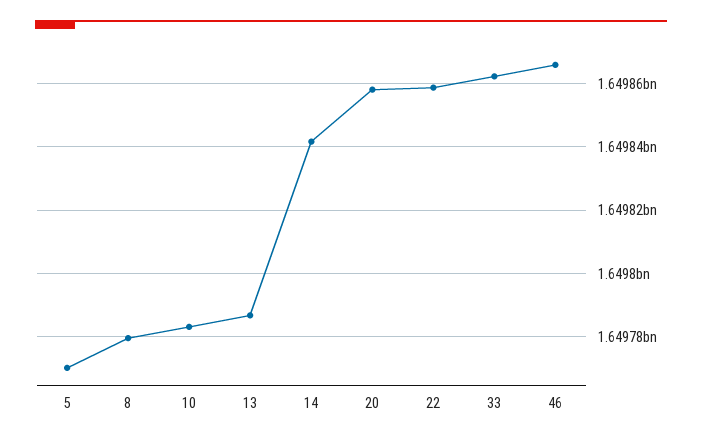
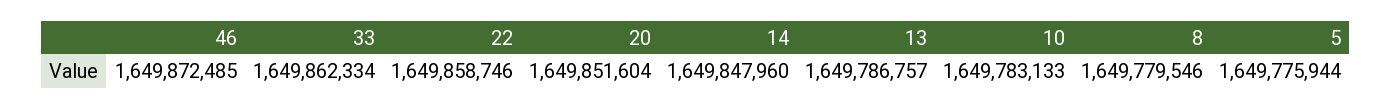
5: 1649770000 -> 1649775944
14: 1649842000 -> 1649847960
20: 1649858000 -> 1649851604
46: 1649866000 -> 1649872485

